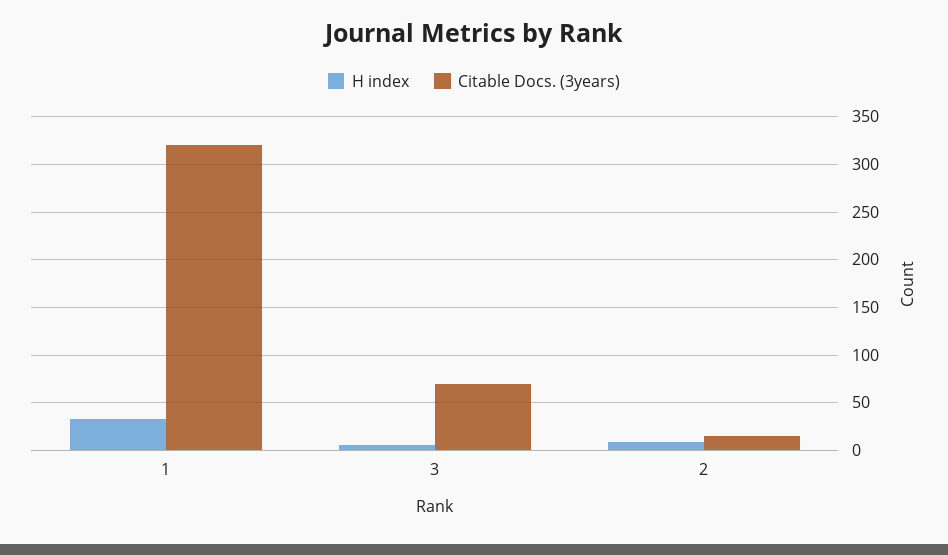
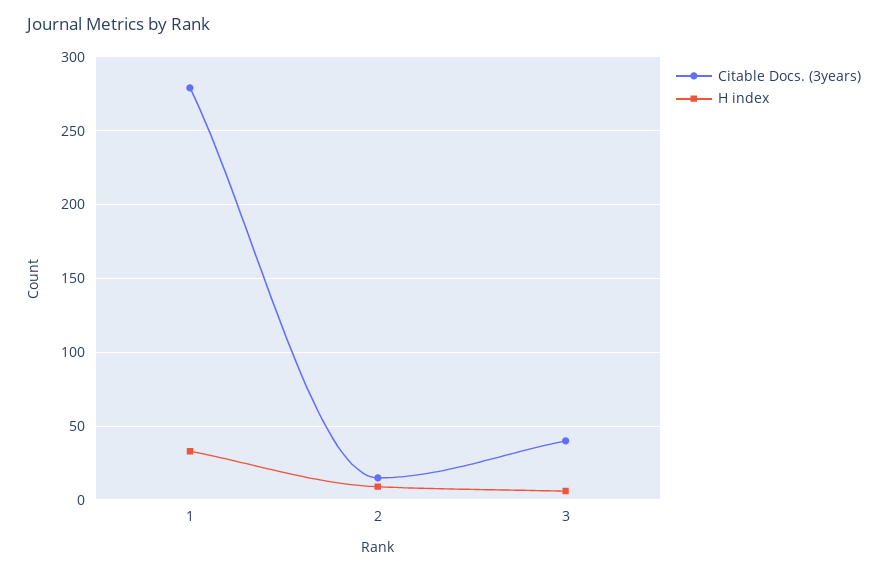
Citable Docs. (3years), 1: 320 -> 280
Citable Docs. (3years), 3: 70 -> 40

